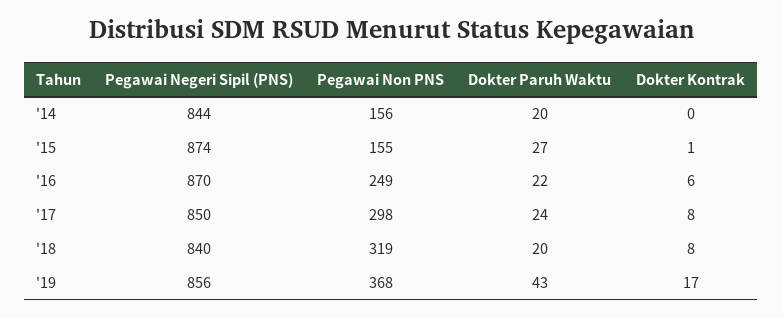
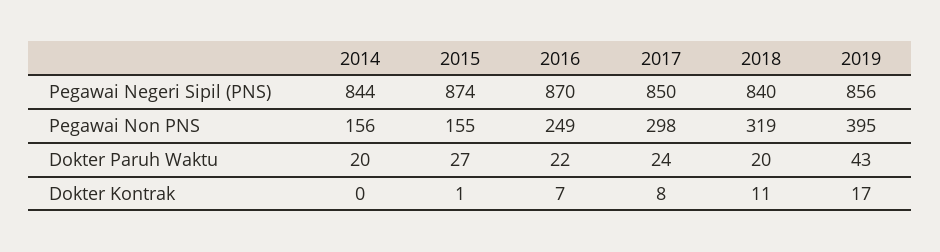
Dokter Kontrak, '16: 6 -> 7
Dokter Kontrak, '18: 8 -> 11
Pegawai Non PNS, '19: 368 -> 395

